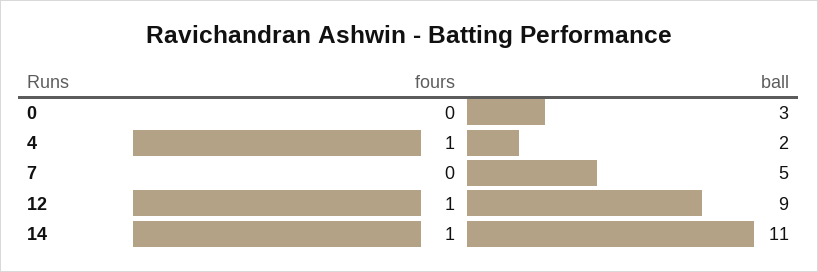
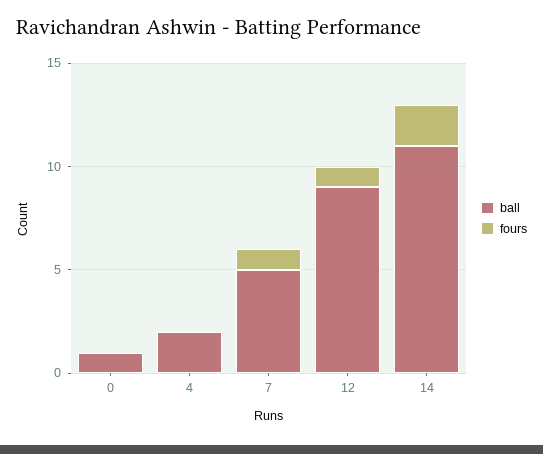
ball, 0: 3 -> 1
fours, 4: 1 -> 0
fours, 7: 0 -> 1
fours, 14: 1 -> 2

